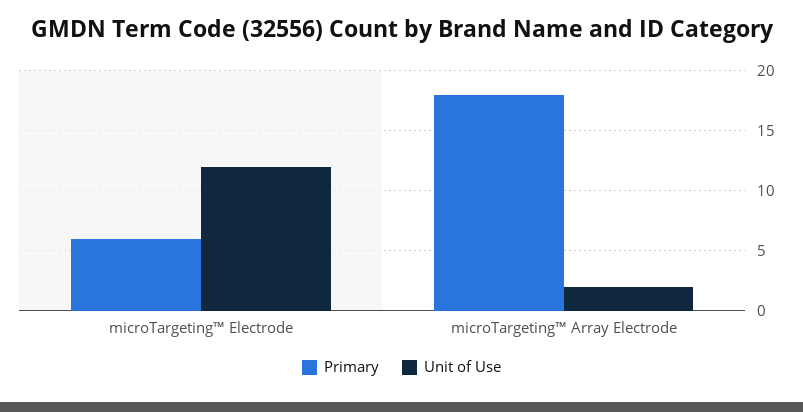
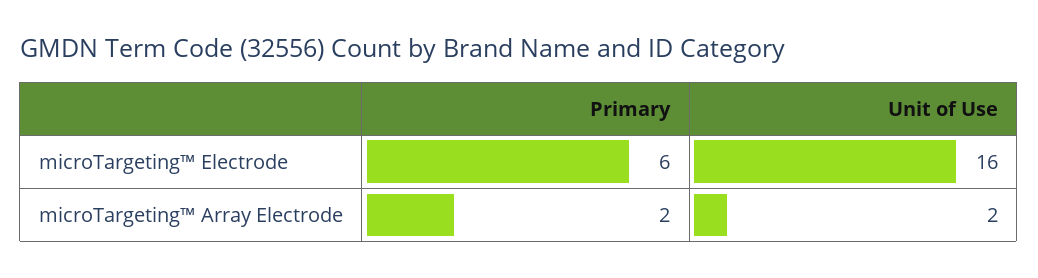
Unit of Use, microTargeting™ Electrode: 12 -> 16
Primary, microTargeting™ Array Electrode: 18 -> 2

